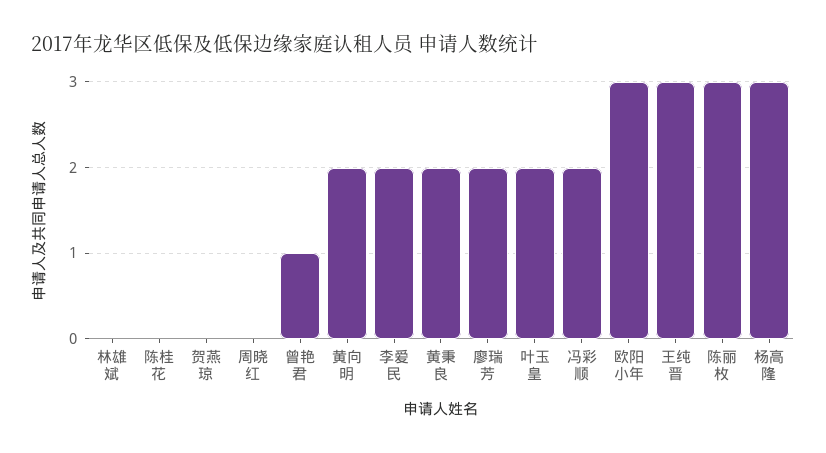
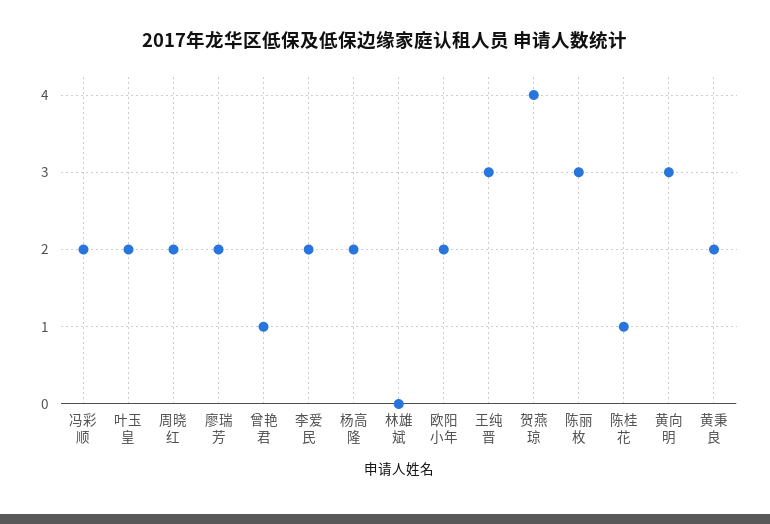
陈桂花: 0 -> 1
贺燕琼: 0 -> 4
周晓红: 0 -> 2
黄向明: 2 -> 3
欧阳小年: 3 -> 2
杨高隆: 3 -> 2

